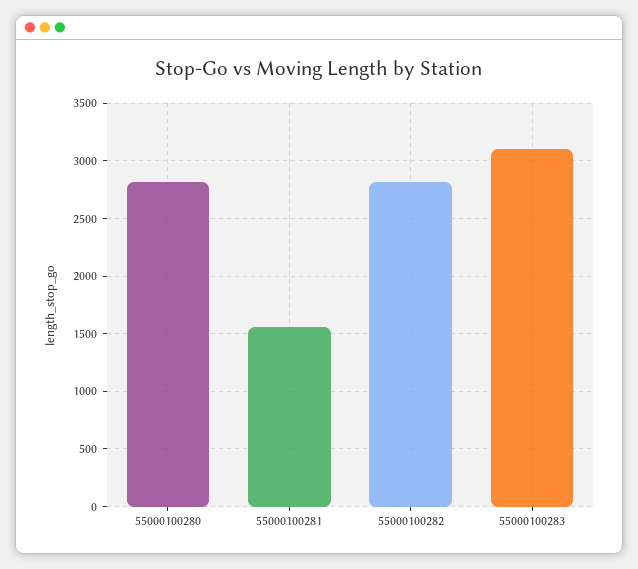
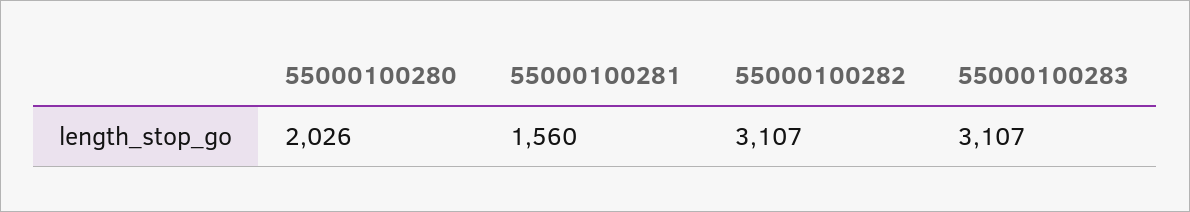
55000100280: 2800 -> 2026
55000100282: 2800 -> 3107

